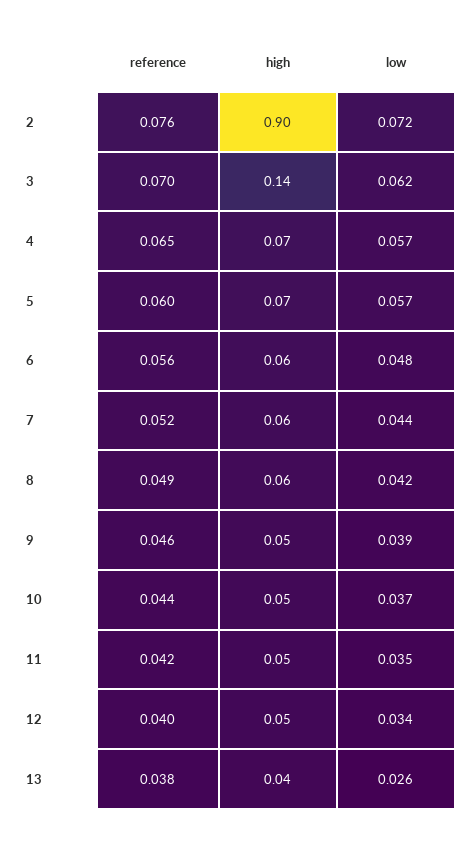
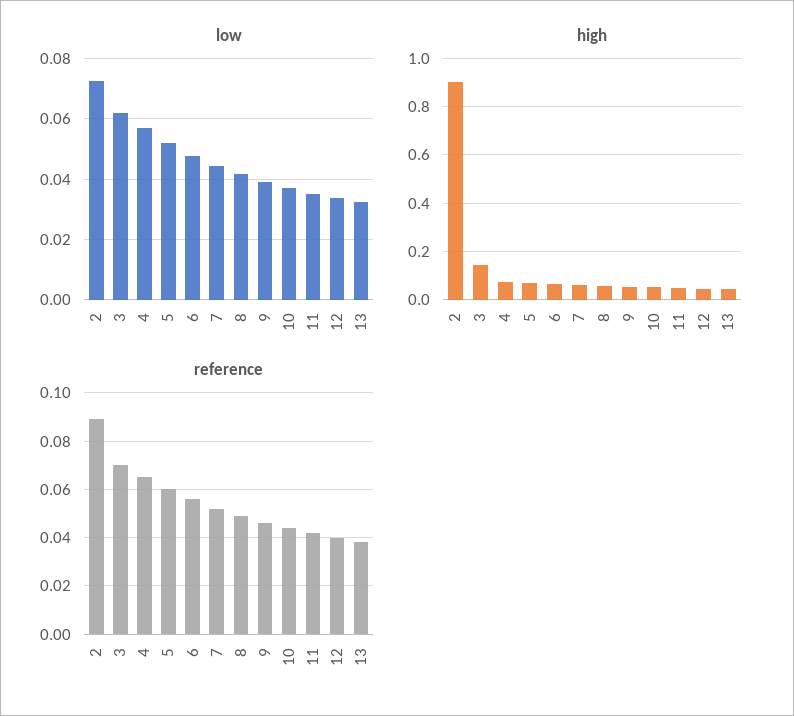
reference, 2: 0.076 -> 0.09
low, 5: 0.057 -> 0.052
low, 13: 0.026 -> 0.032

